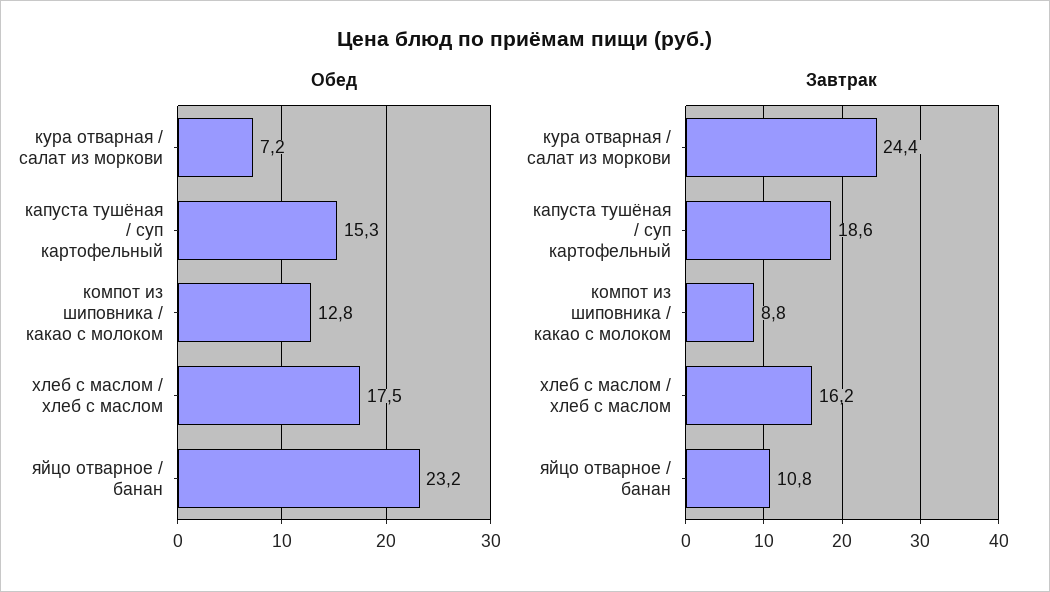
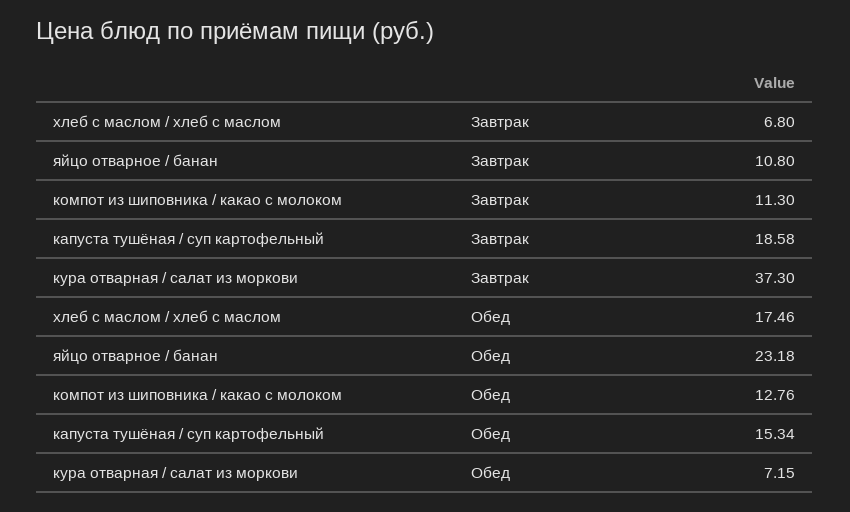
Завтрак, кура отварная / салат из моркови: 24.4 -> 37.3
Завтрак, компот из шиповника / какао с молоком: 8.8 -> 11.3
Завтрак, хлеб с маслом / хлеб с маслом: 16.2 -> 6.8

